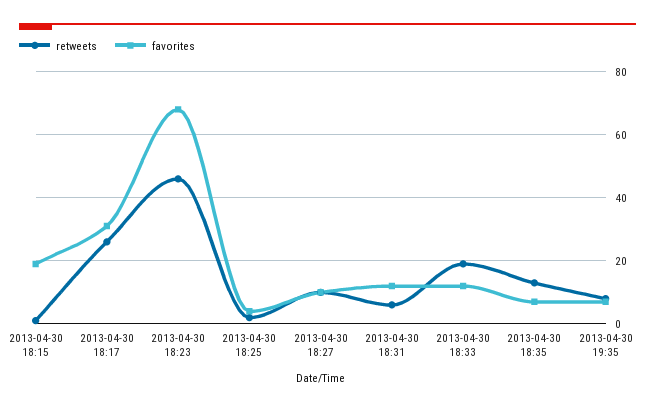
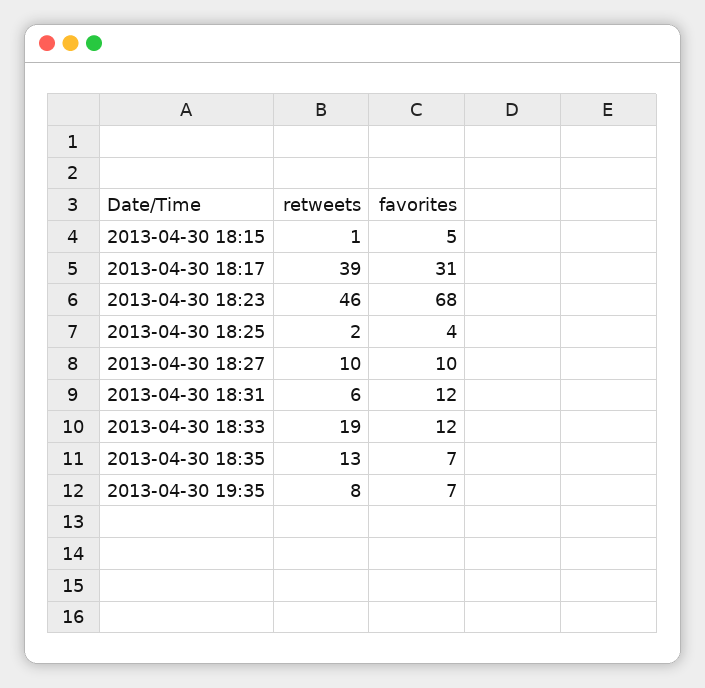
favorites, 2013-04-30 18:15: 20 -> 5
retweets, 2013-04-30 18:17: 25 -> 39

